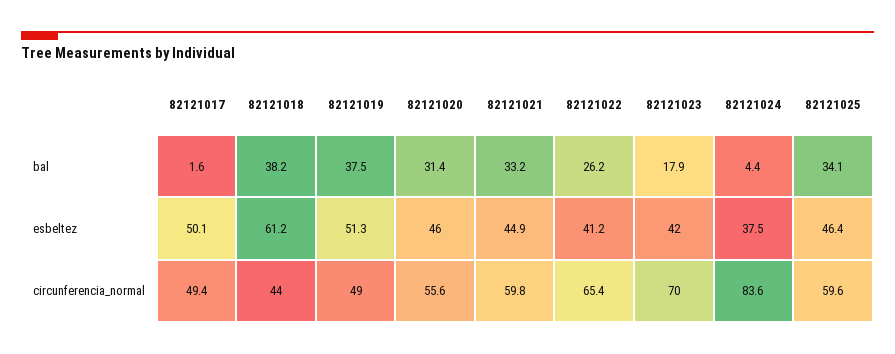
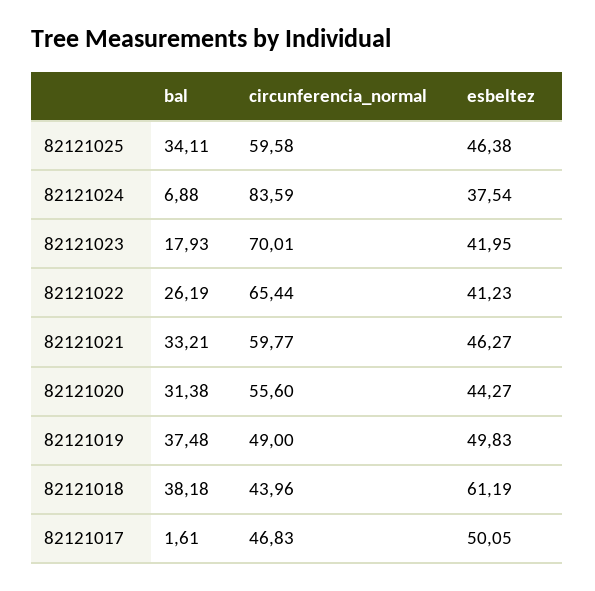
82121024, bal: 4.4 -> 6.88
82121019, esbeltez: 51.3 -> 49.83
82121020, esbeltez: 46 -> 44.27
82121021, esbeltez: 44.9 -> 46.27
82121017, circunferencia_normal: 49.4 -> 46.83

